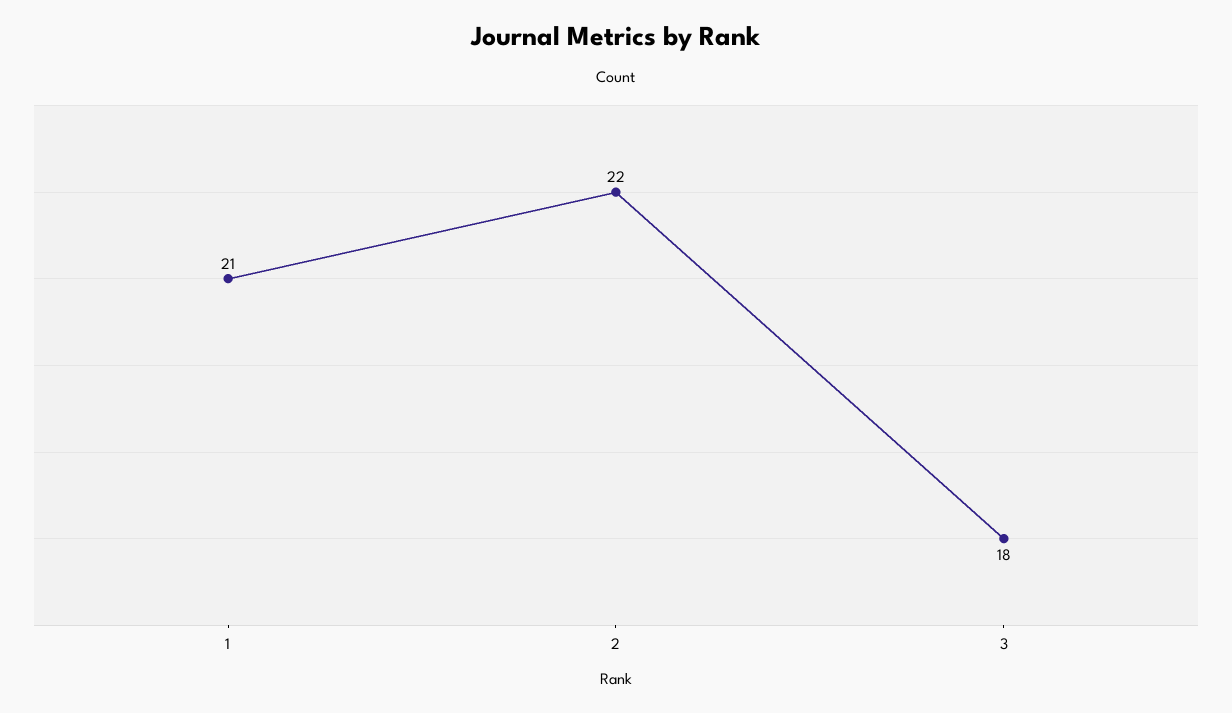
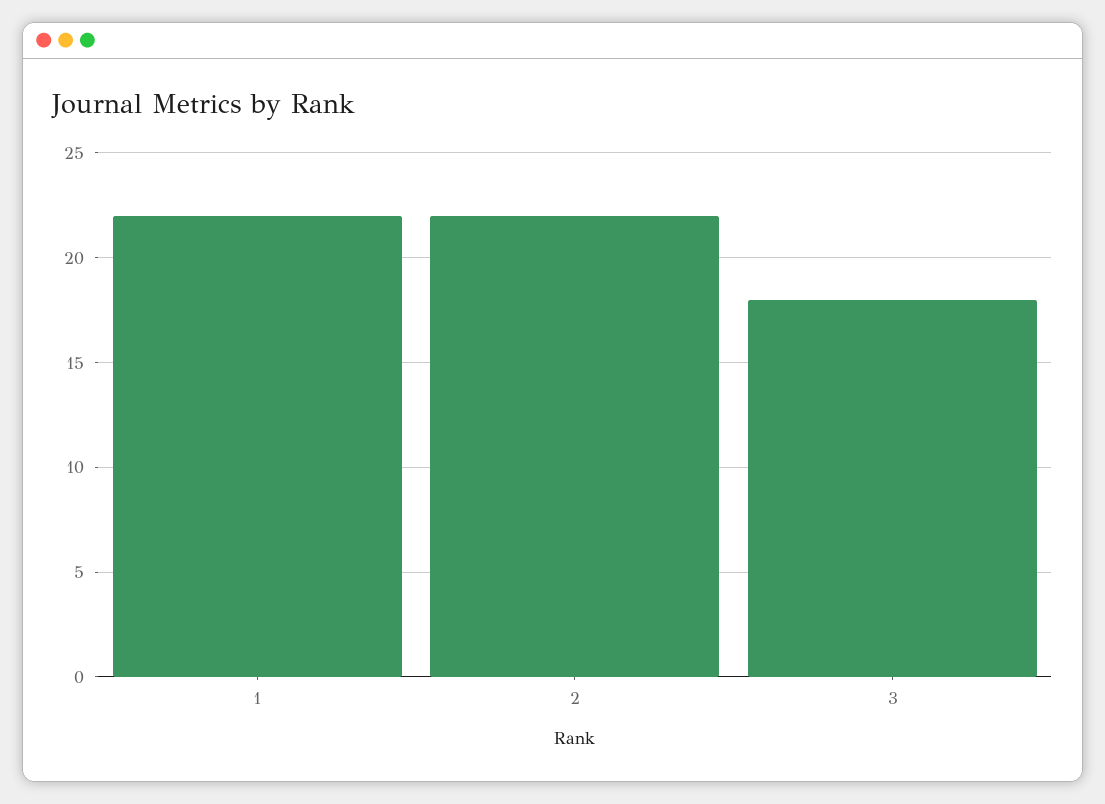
1: 21 -> 22

